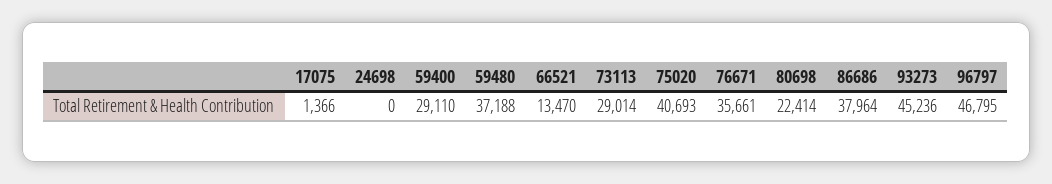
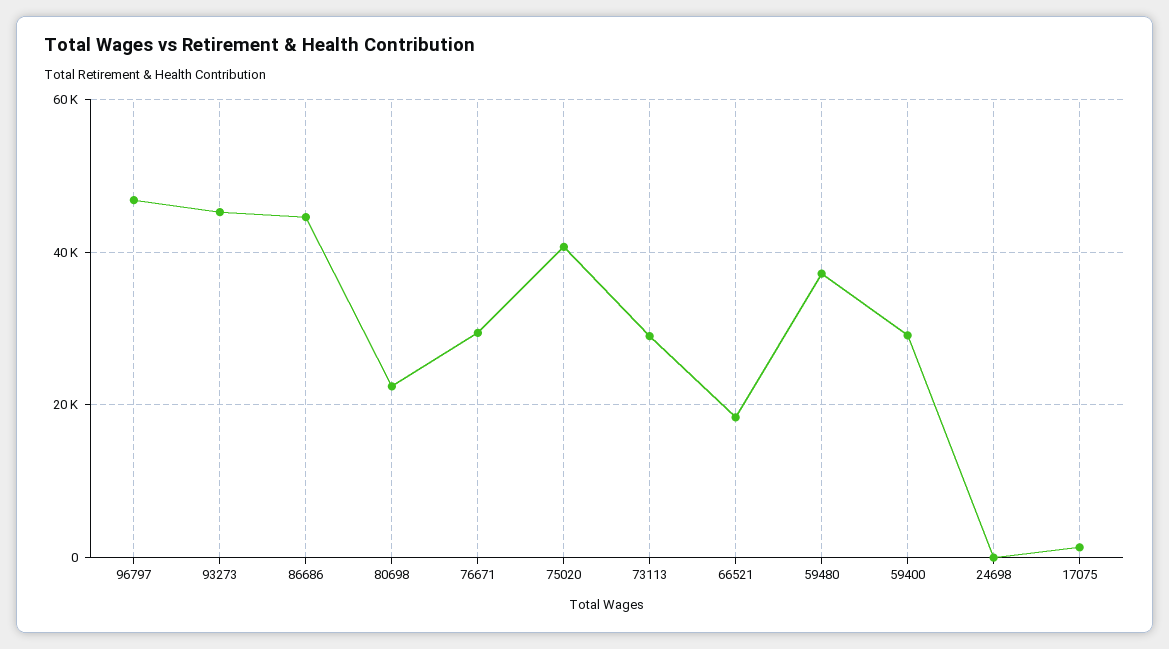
66521: 13470 -> 18000
76671: 35661 -> 30000
86686: 37964 -> 44000

